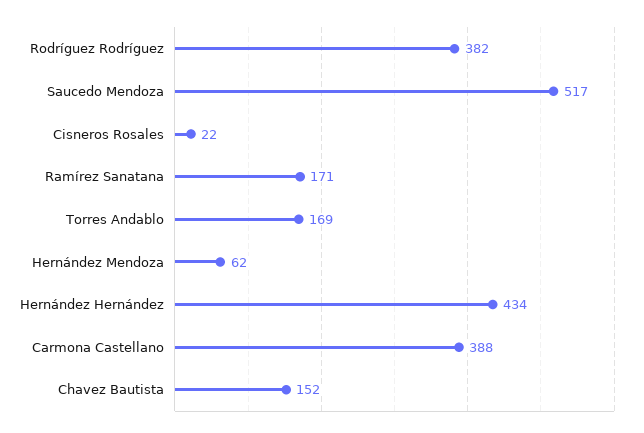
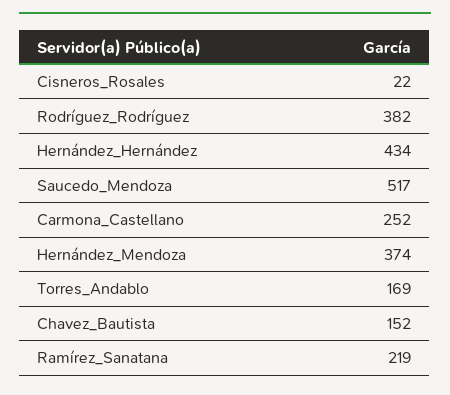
Ramírez Sanatana: 171 -> 219
Hernández Mendoza: 62 -> 374
Carmona Castellano: 388 -> 252

